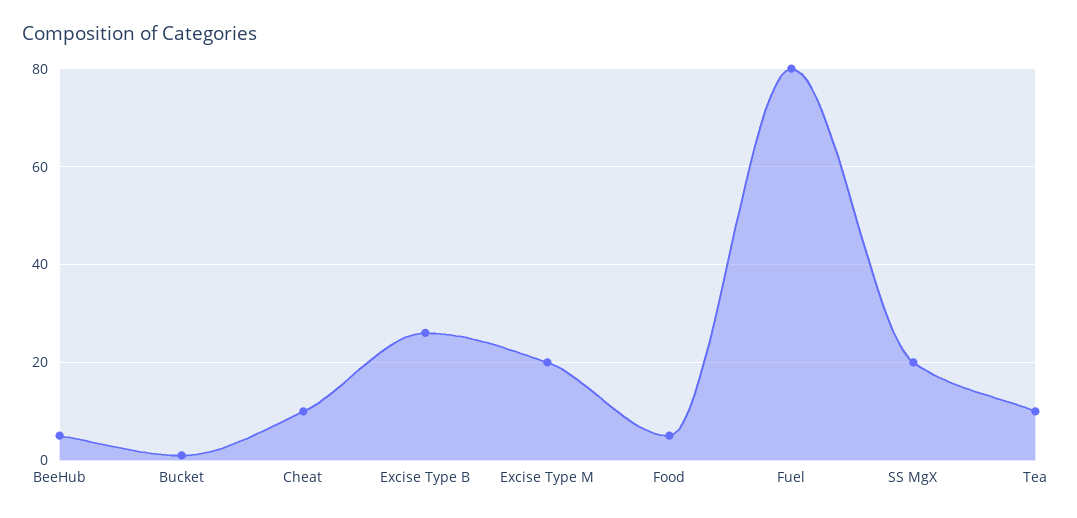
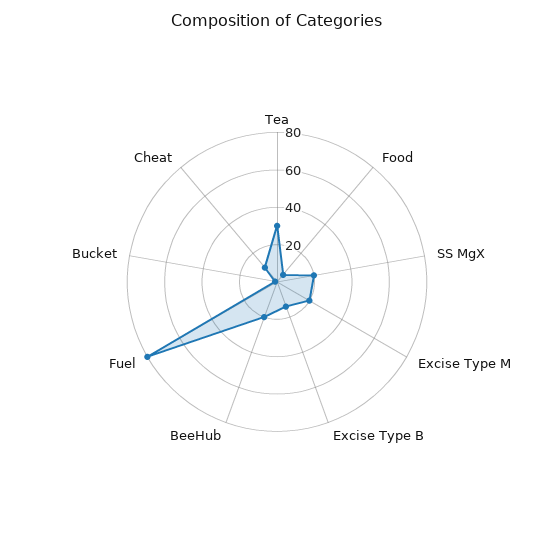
BeeHub: 5 -> 20
Excise Type B: 25 -> 15
Tea: 10 -> 30

